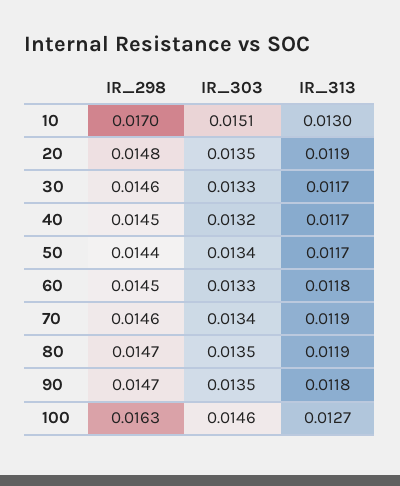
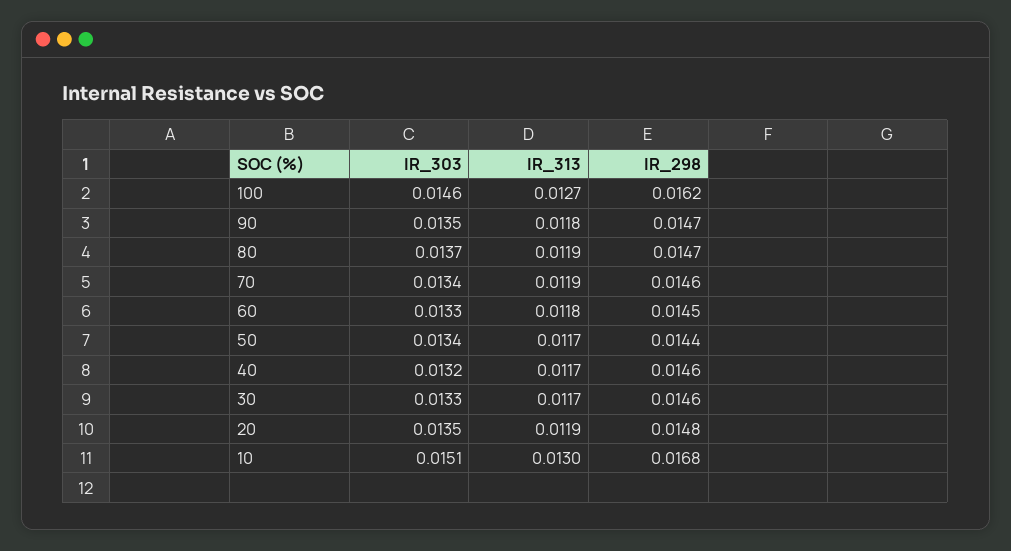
IR_298, 10: 0.017 -> 0.0168
IR_298, 40: 0.0145 -> 0.0146
IR_303, 80: 0.0135 -> 0.0137
IR_298, 100: 0.0163 -> 0.0162

